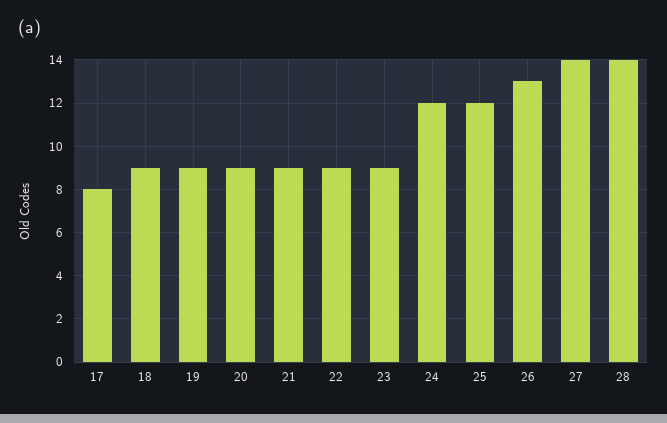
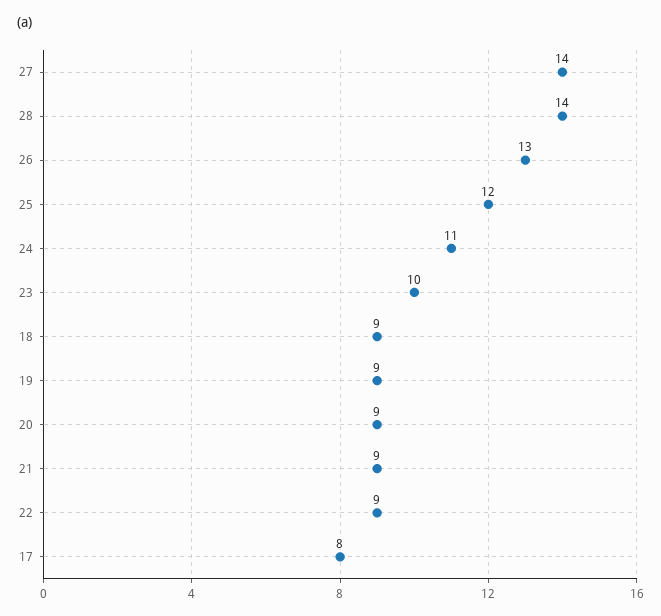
23: 9 -> 10
24: 12 -> 11

